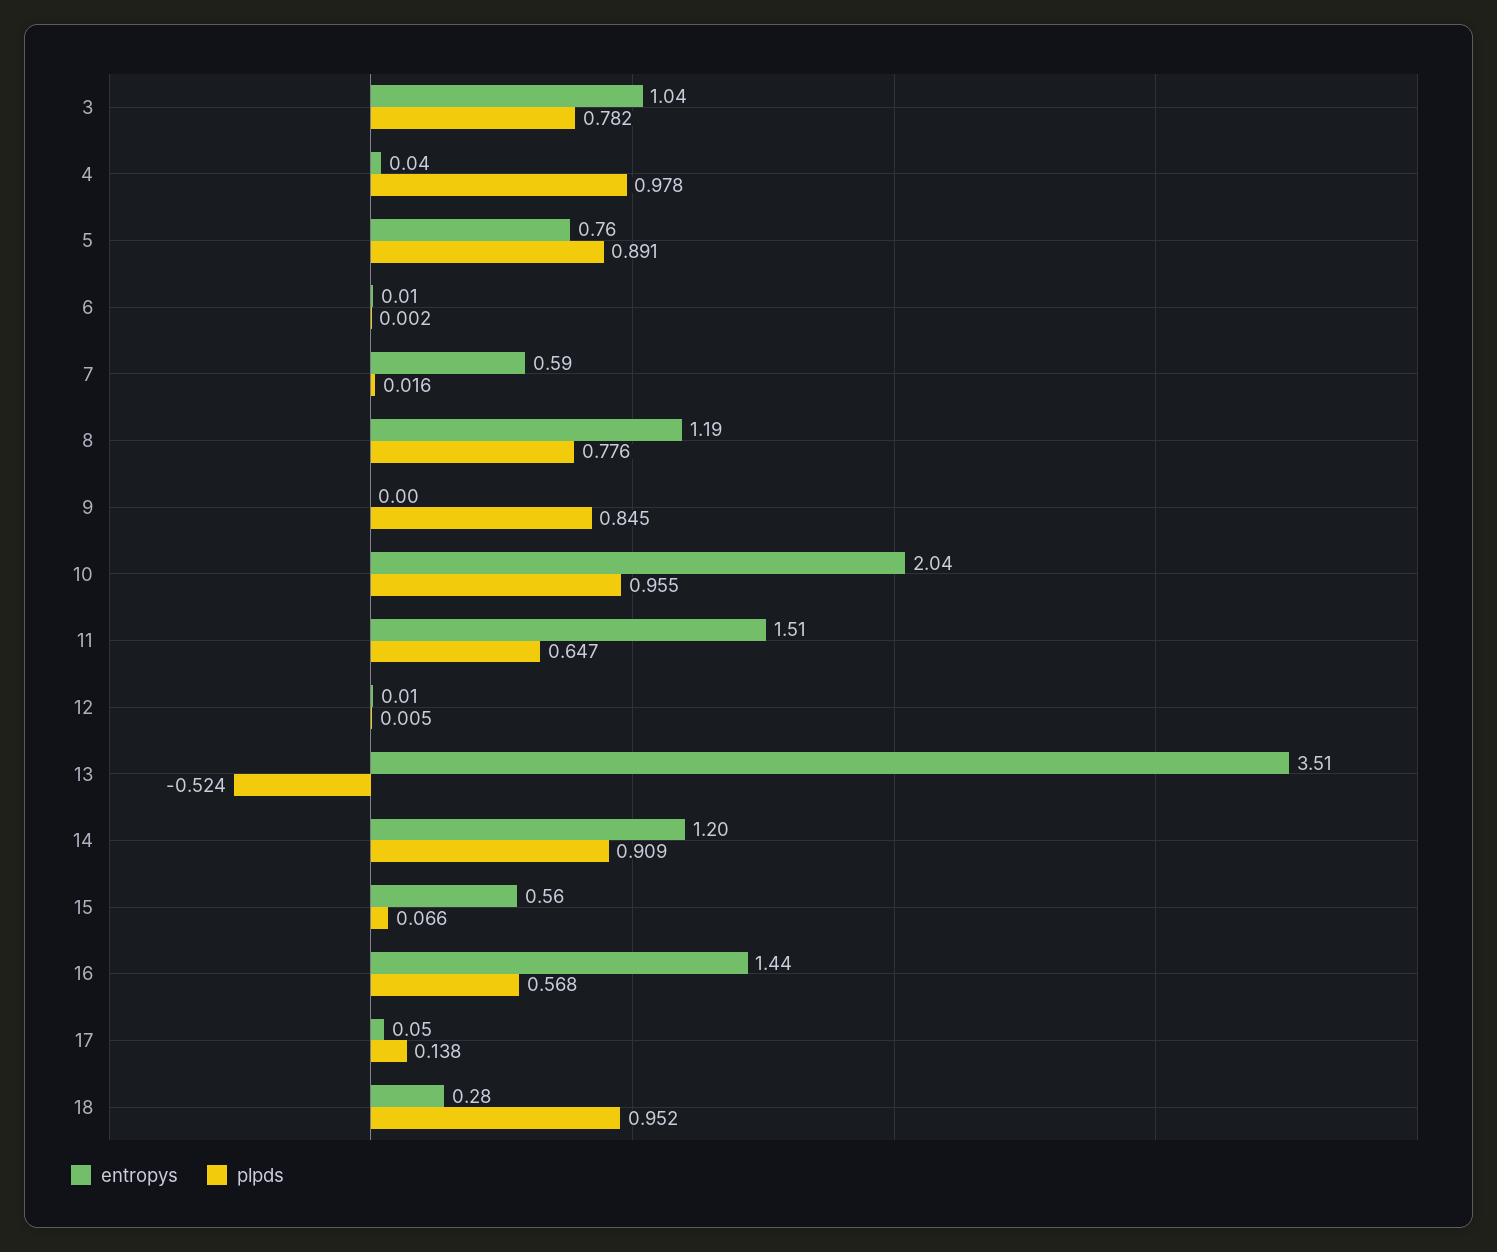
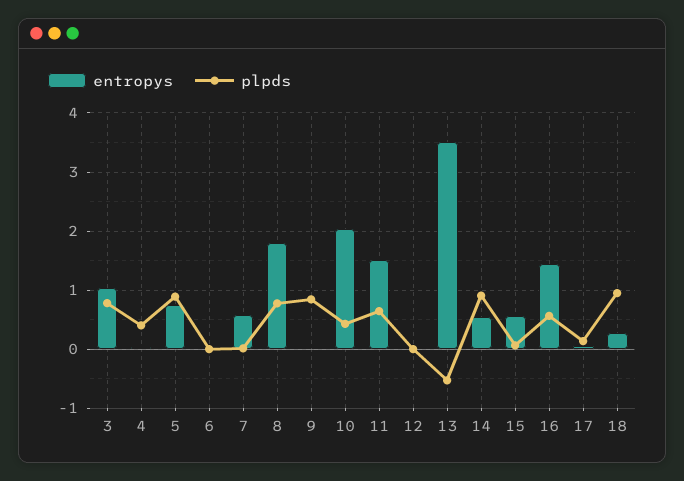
plpds, 4: 0.978 -> 0.4
entropys, 8: 1.19 -> 1.8
plpds, 10: 0.955 -> 0.4
entropys, 14: 1.2 -> 0.6

